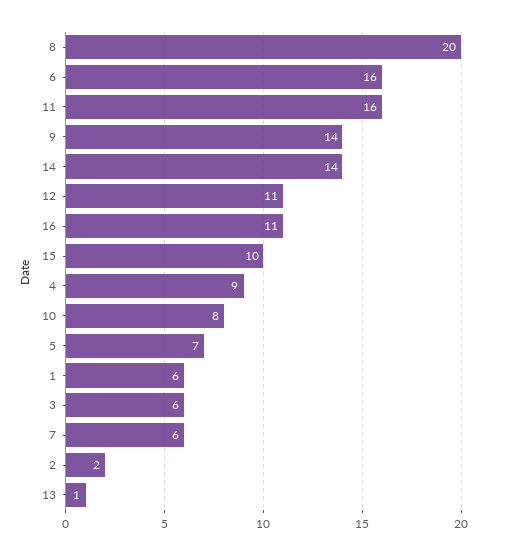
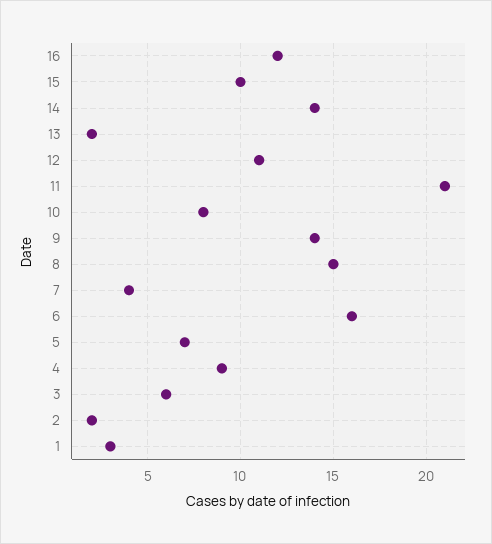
8: 20 -> 15
11: 16 -> 21
16: 11 -> 12
1: 6 -> 3
7: 6 -> 4
13: 1 -> 2

